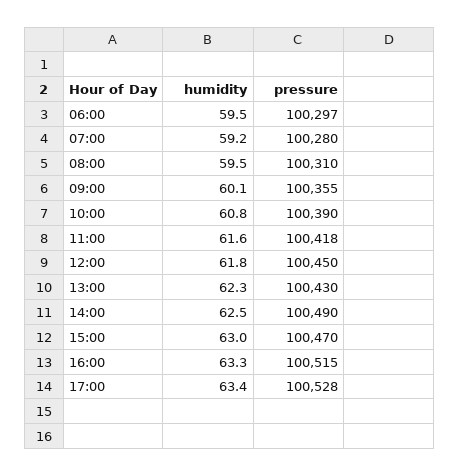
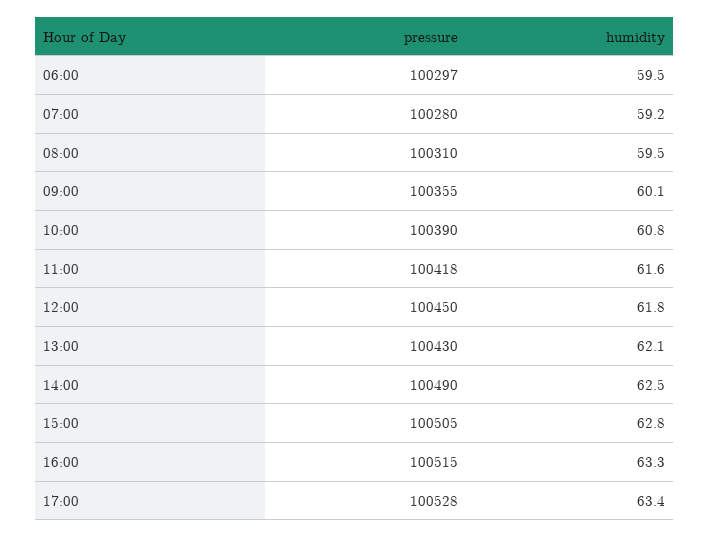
humidity, 13:00: 62.3 -> 62.1
humidity, 15:00: 63 -> 62.8
pressure, 15:00: 100470 -> 100505

